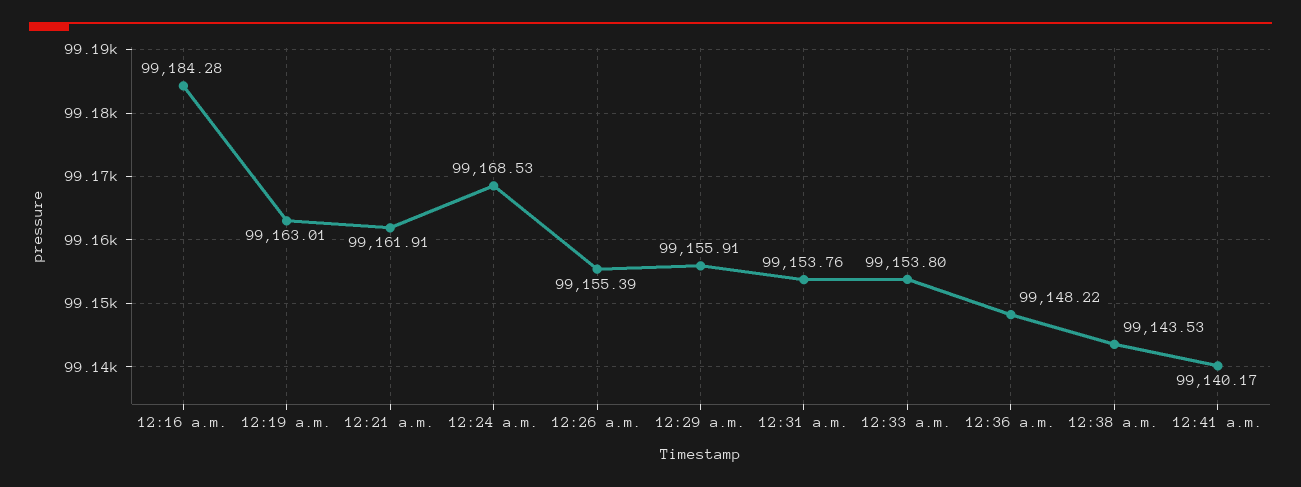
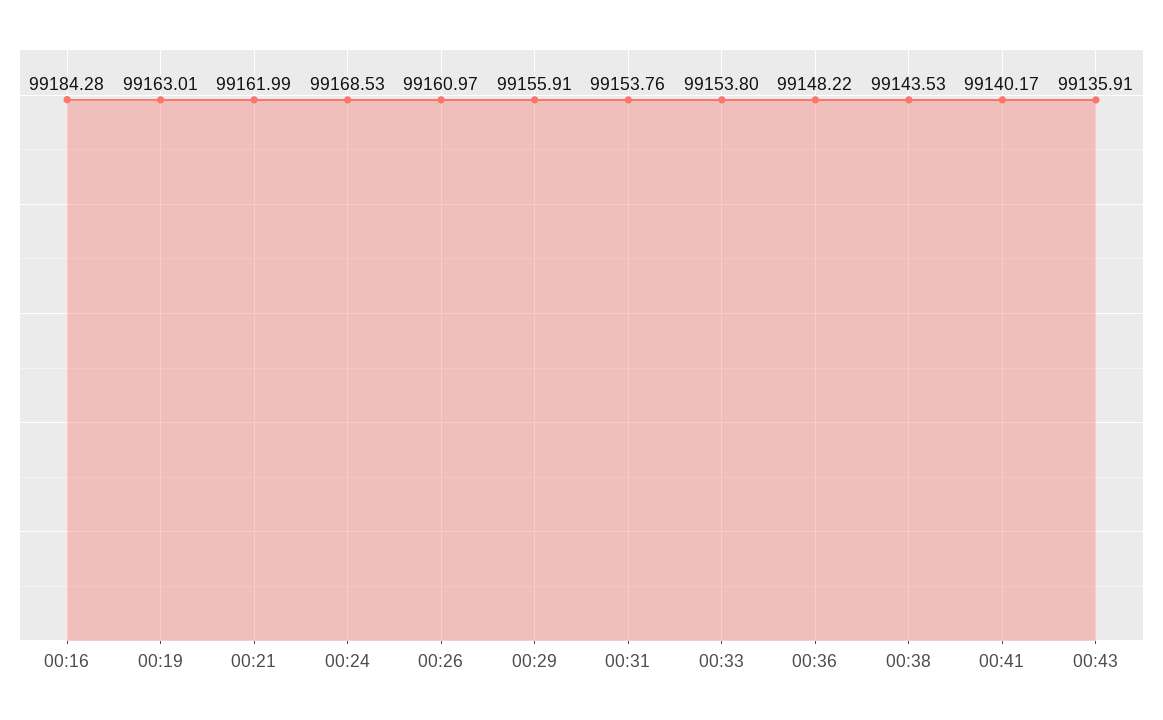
12:21 a.m.: 99161.91 -> 99161.99
12:26 a.m.: 99155.39 -> 99160.97
00:43: none -> 99135.91

